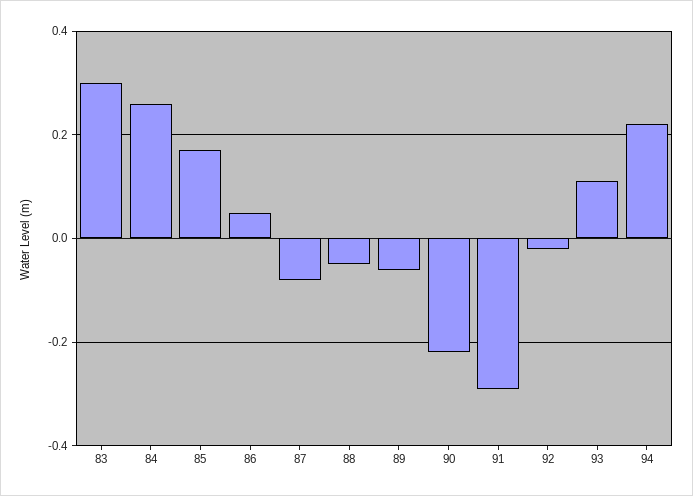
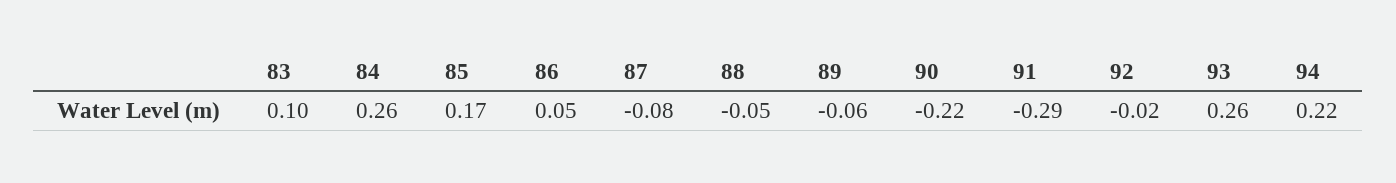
83: 0.3 -> 0.1
93: 0.1 -> 0.26

